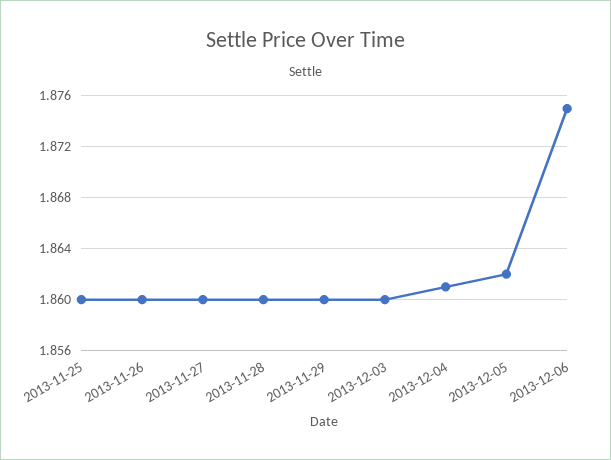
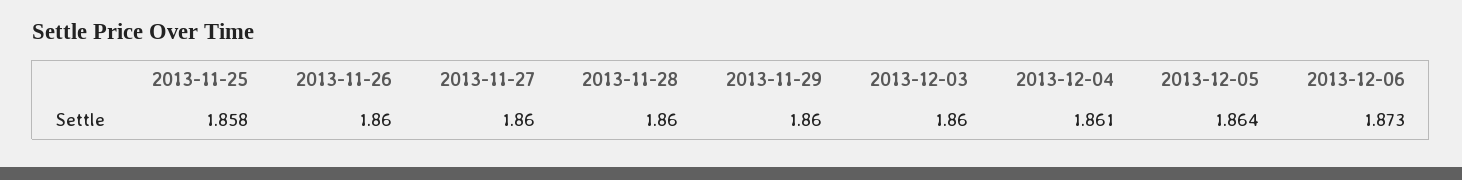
2013-11-25: 1.86 -> 1.858
2013-12-05: 1.862 -> 1.864
2013-12-06: 1.875 -> 1.873

